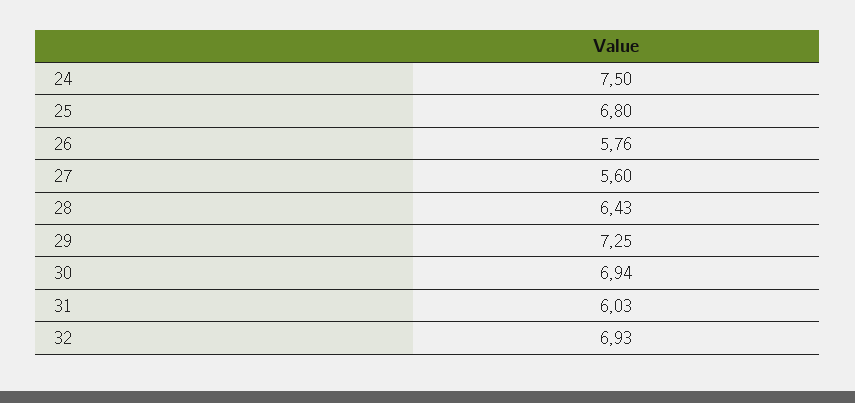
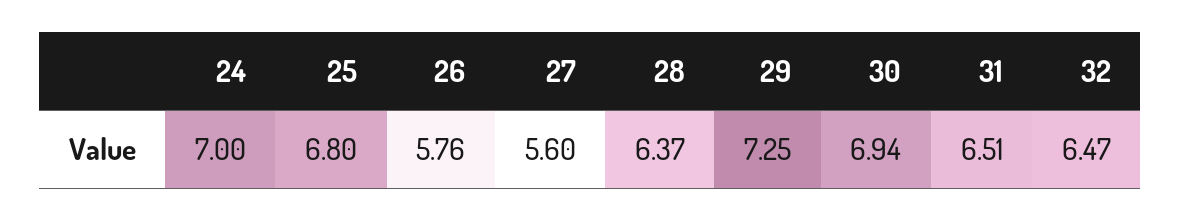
24: 7.5 -> 7
28: 6.43 -> 6.37
31: 6.03 -> 6.51
32: 6.93 -> 6.47

